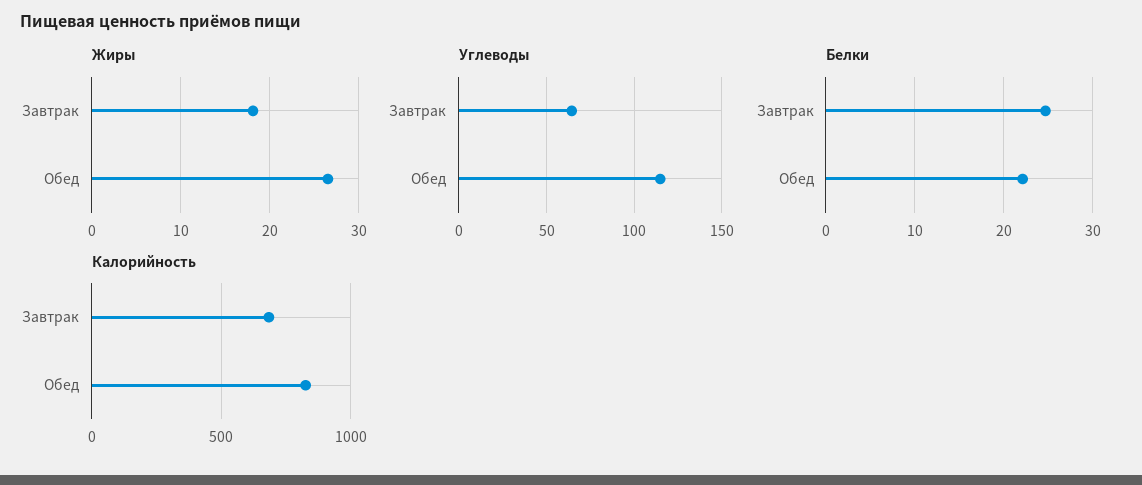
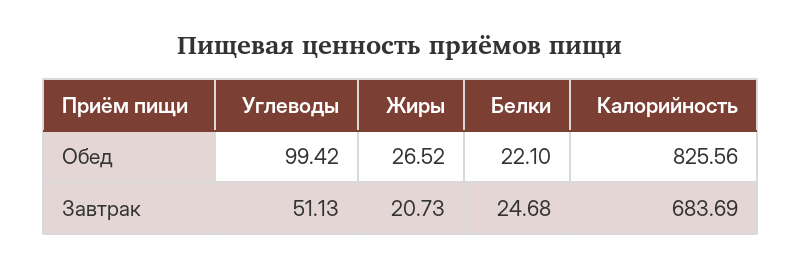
Жиры, Завтрак: 18 -> 20.73
Углеводы, Завтрак: 65 -> 51.13
Углеводы, Обед: 115 -> 99.42

